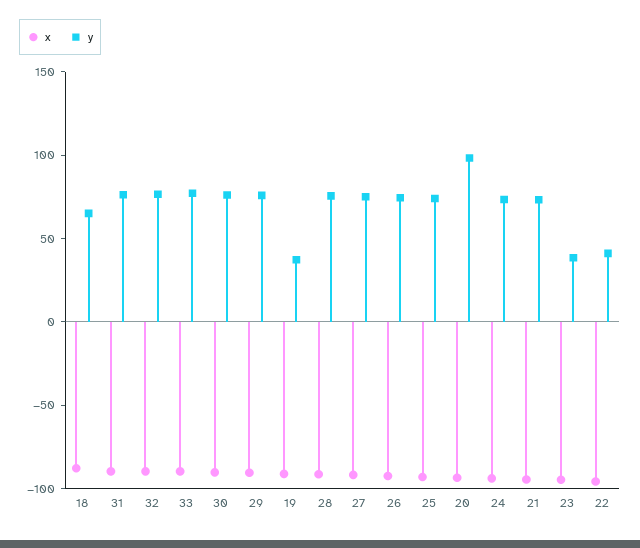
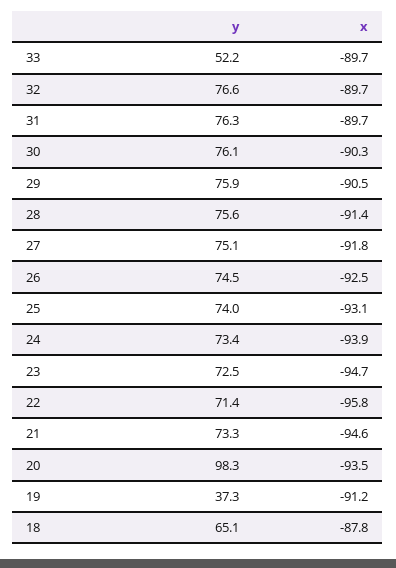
y, 33: 80 -> 52.2
y, 23: 40 -> 72.5
y, 22: 40 -> 71.4

